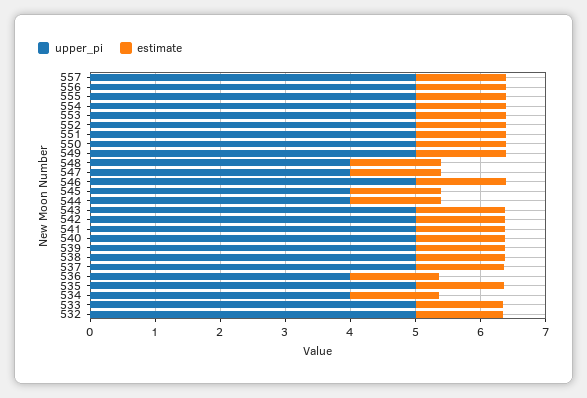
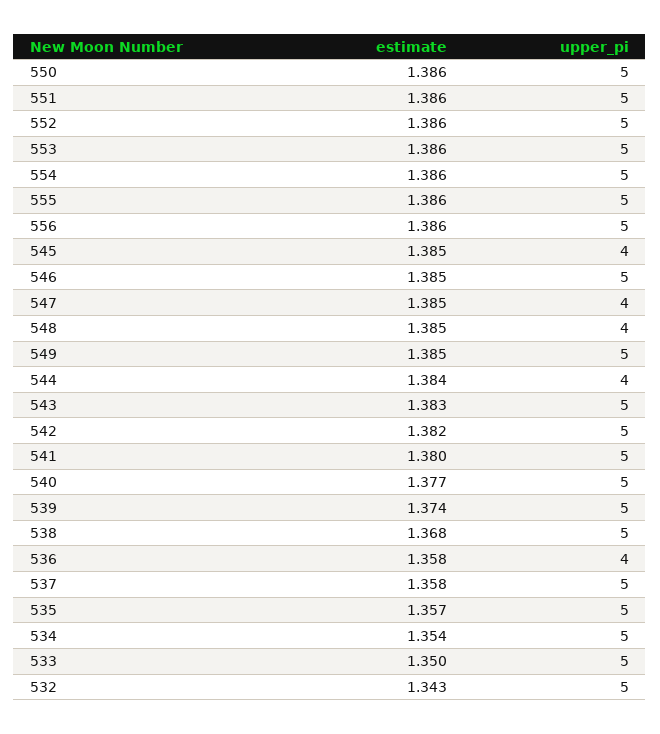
upper_pi, 557: 5 -> none
estimate, 557: 1.4 -> none
upper_pi, 534: 4 -> 5

